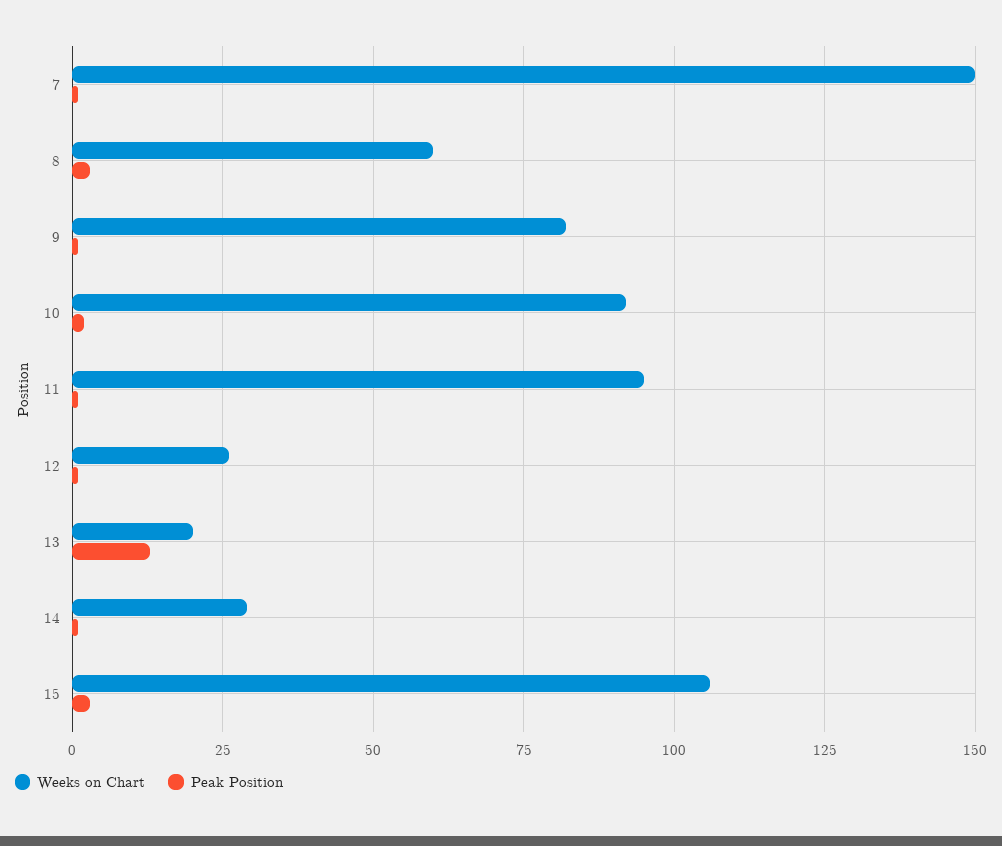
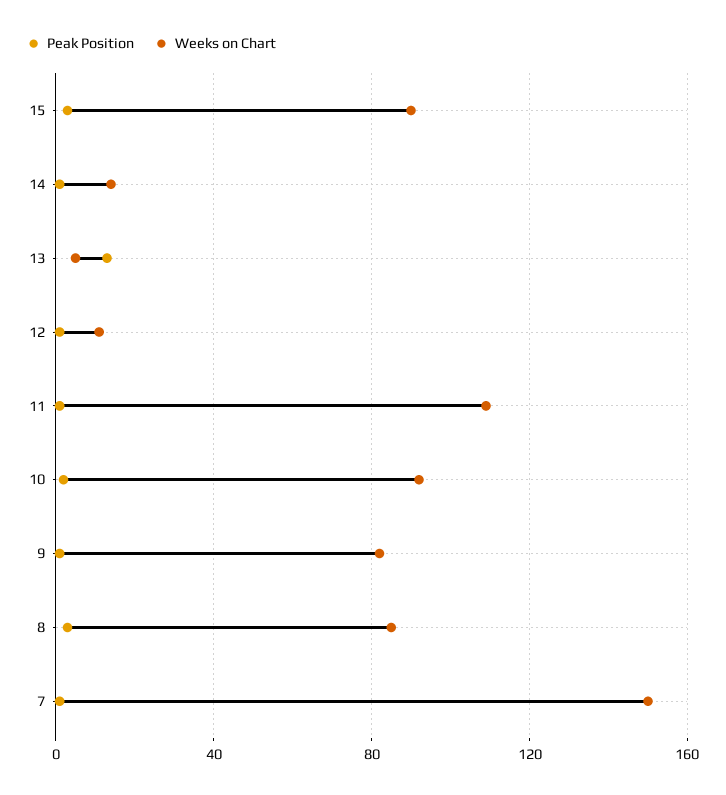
Weeks on Chart, 8: 60 -> 85
Weeks on Chart, 11: 95 -> 110
Weeks on Chart, 12: 25 -> 10
Weeks on Chart, 13: 20 -> 5
Weeks on Chart, 14: 30 -> 15
Weeks on Chart, 15: 105 -> 90

